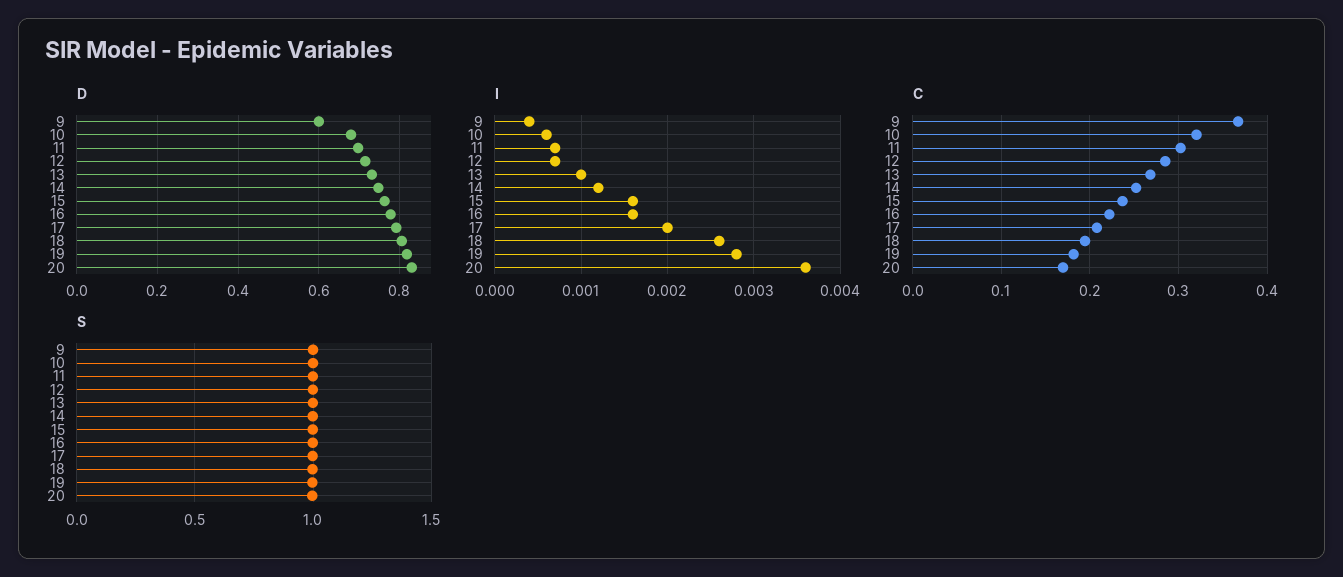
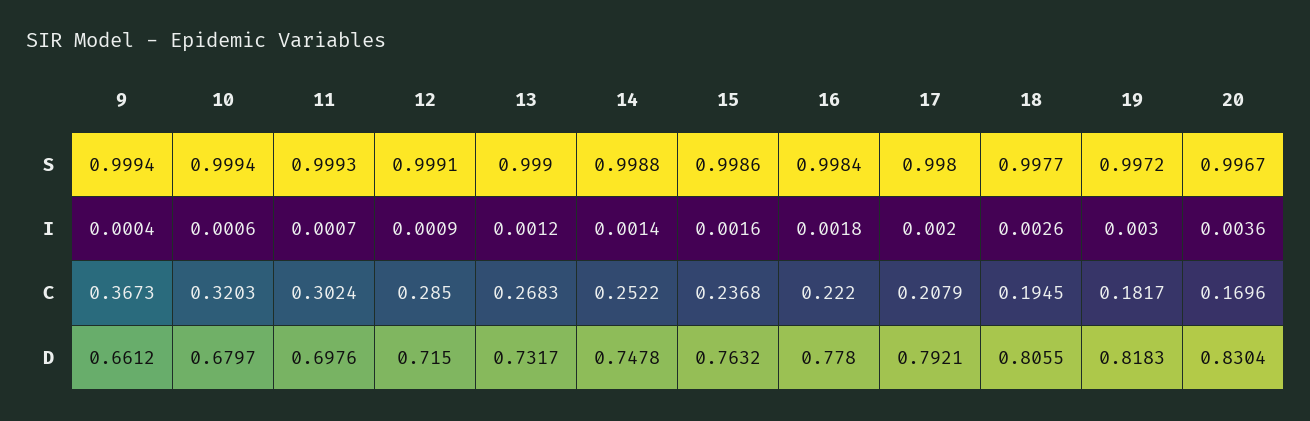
D, 9: 0.6 -> 0.6612
I, 12: 0.0007 -> 0.0009
I, 13: 0.001 -> 0.0012
I, 14: 0.0012 -> 0.0014
I, 16: 0.0016 -> 0.0018
I, 19: 0.0028 -> 0.003

